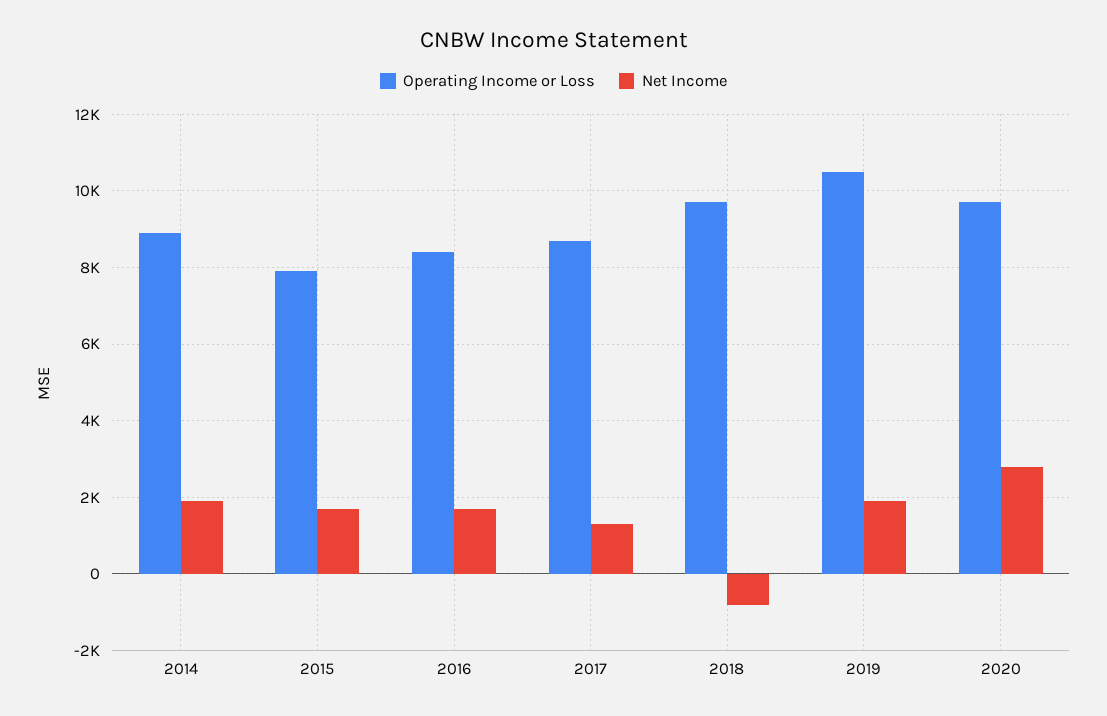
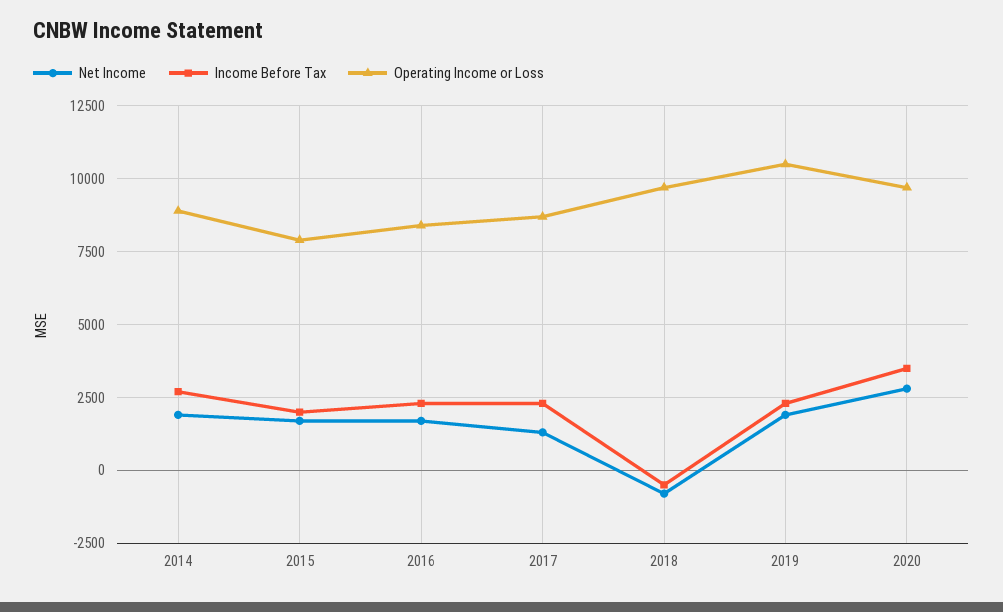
Income Before Tax, 2014: none -> 2750
Income Before Tax, 2015: none -> 2000
Income Before Tax, 2016: none -> 2250
Income Before Tax, 2017: none -> 2250
Income Before Tax, 2018: none -> -500
Income Before Tax, 2019: none -> 2250
Income Before Tax, 2020: none -> 3500

